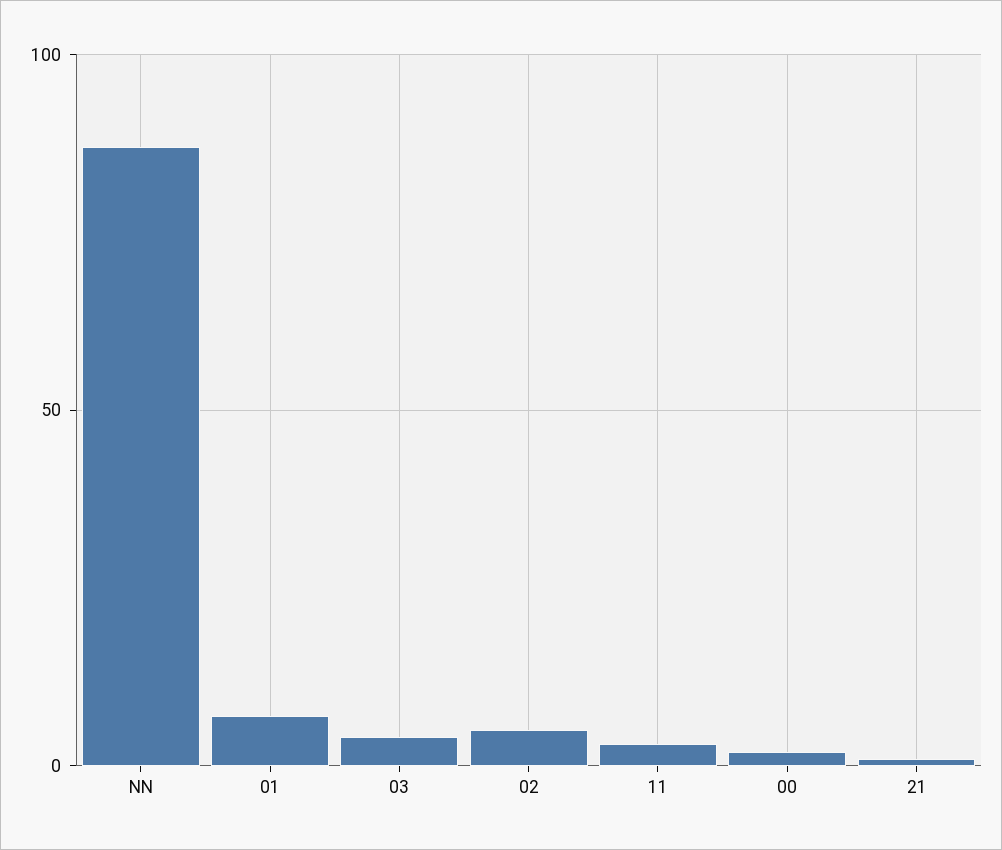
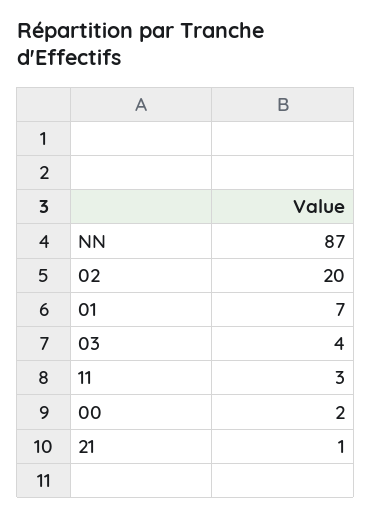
02: 5 -> 20

